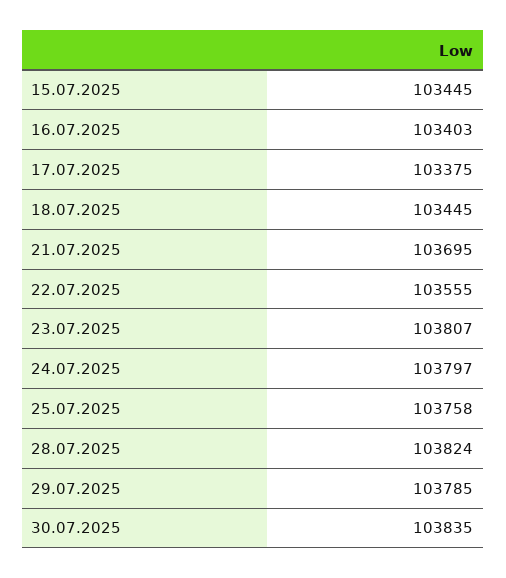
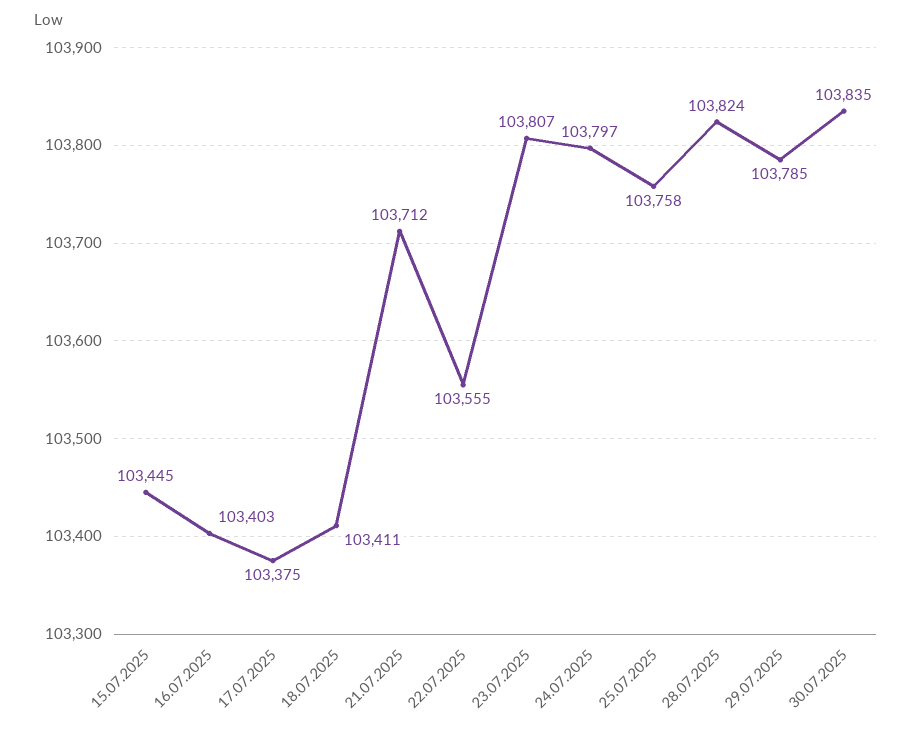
18.07.2025: 103445 -> 103411
21.07.2025: 103695 -> 103712

